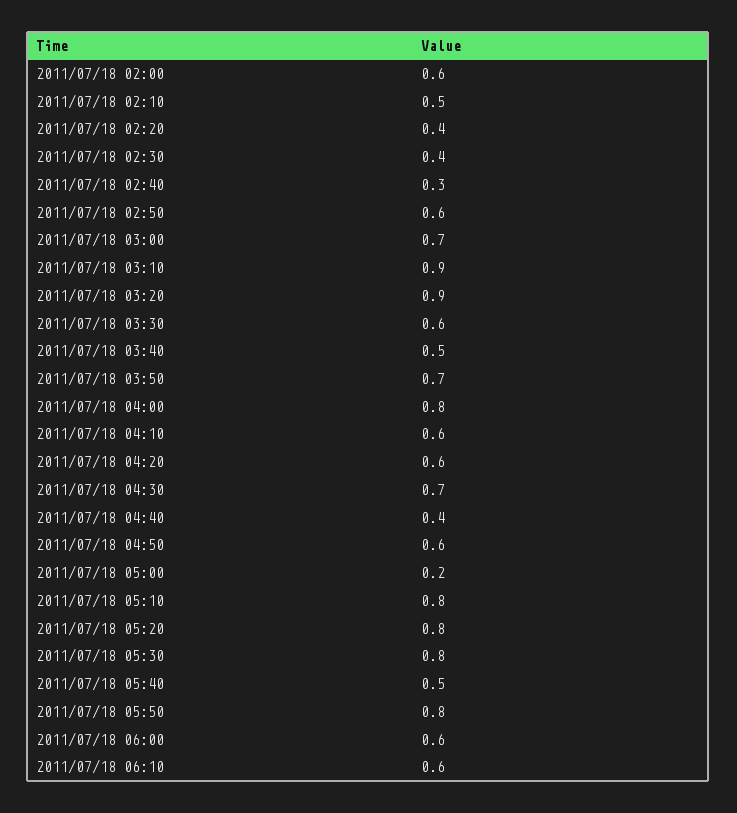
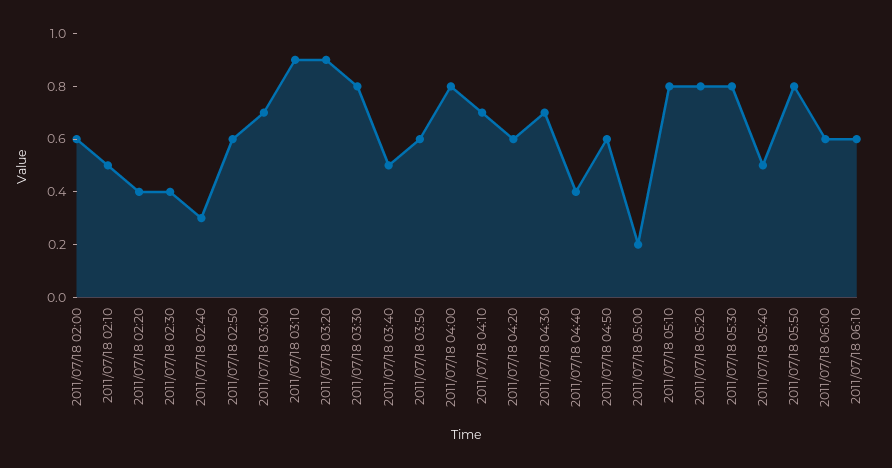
2011/07/18 03:30: 0.6 -> 0.8
2011/07/18 03:50: 0.7 -> 0.6
2011/07/18 04:10: 0.6 -> 0.7

